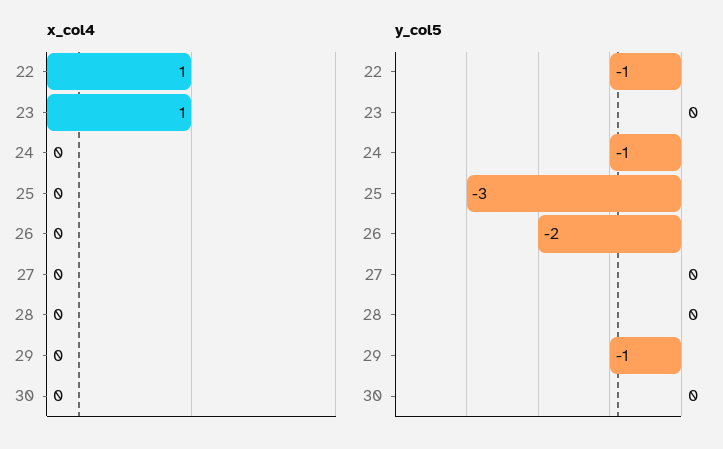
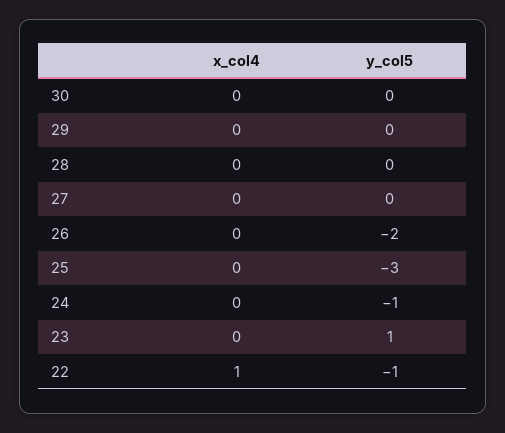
x_col4, 23: 1 -> 0
y_col5, 23: 0 -> 1
y_col5, 29: -1 -> 0

